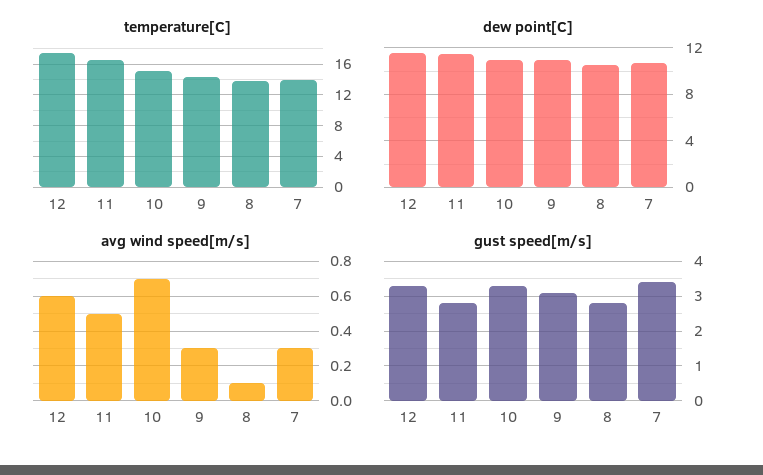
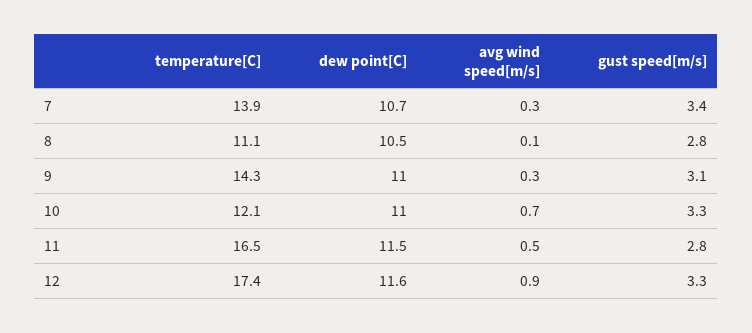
temperature[C], 10: 15 -> 12.1
temperature[C], 8: 14 -> 11.1
avg wind speed[m/s], 12: 0.6 -> 0.9

